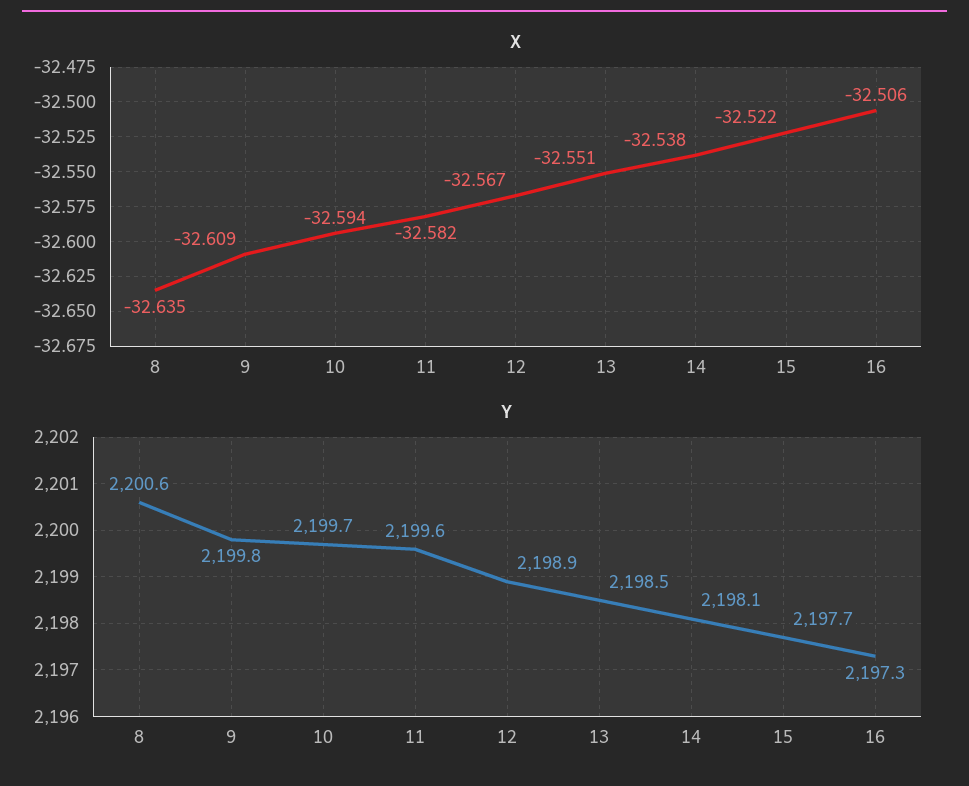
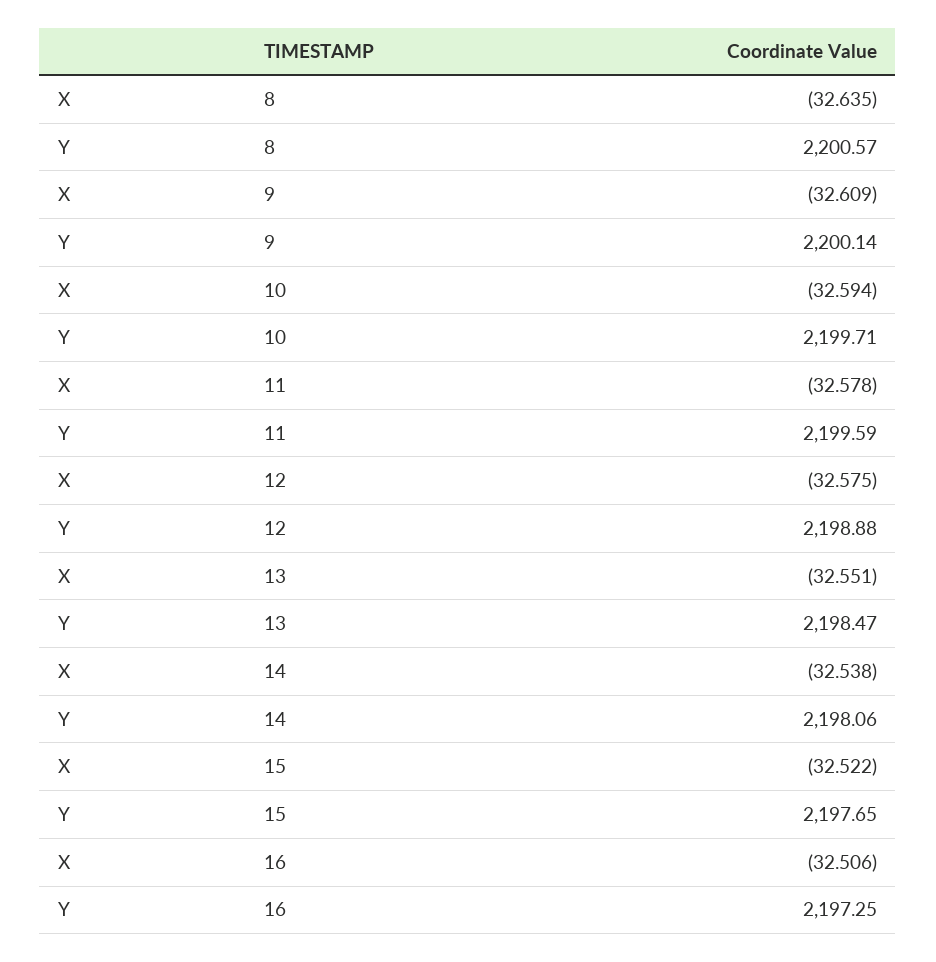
X, 11: -32.582 -> -32.578
X, 12: -32.567 -> -32.575
Y, 9: 2199.8 -> 2200.14

